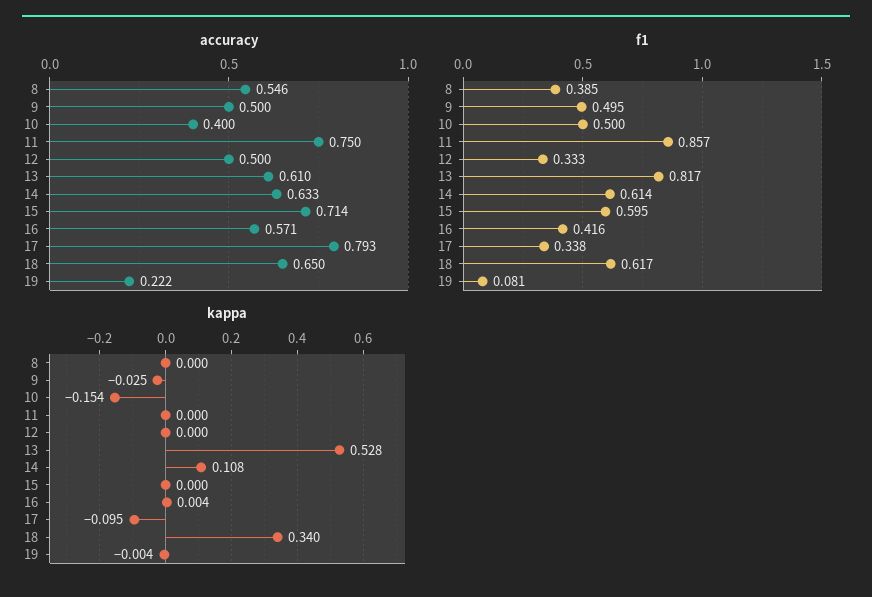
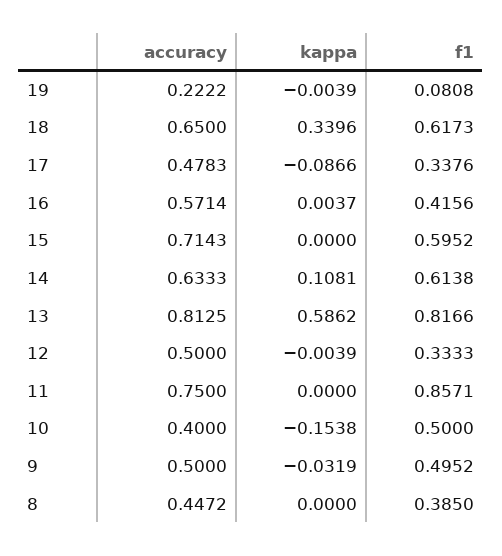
accuracy, 8: 0.546 -> 0.4472
accuracy, 13: 0.61 -> 0.8125
accuracy, 17: 0.793 -> 0.4783
kappa, 9: -0.025 -> -0.0319
kappa, 12: 0 -> -0.0039
kappa, 13: 0.528 -> 0.5862
kappa, 17: -0.095 -> -0.0866

